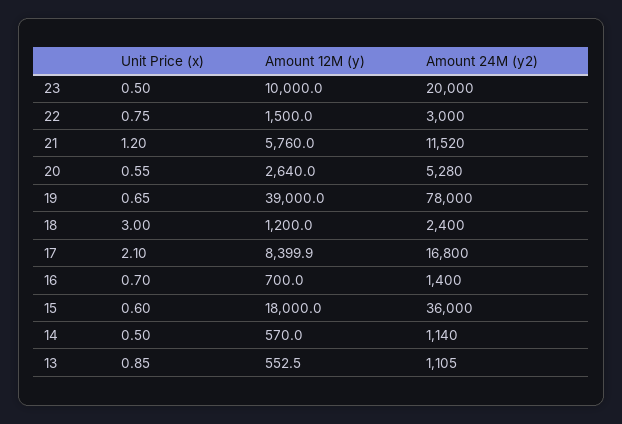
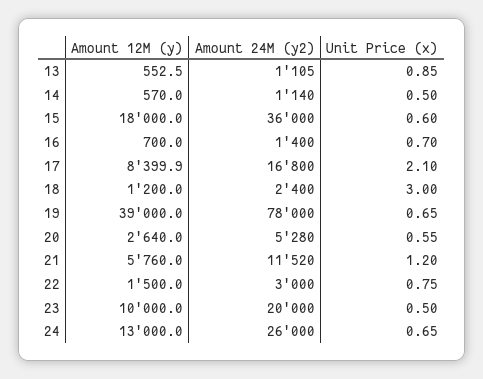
Amount 12M (y), 24: none -> 13000
Amount 24M (y2), 24: none -> 26000
Unit Price (x), 24: none -> 0.65

